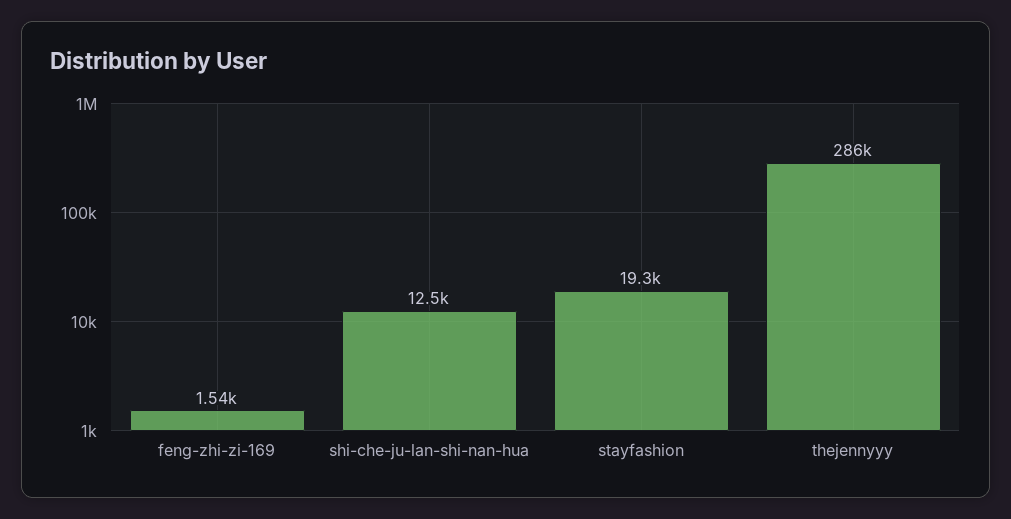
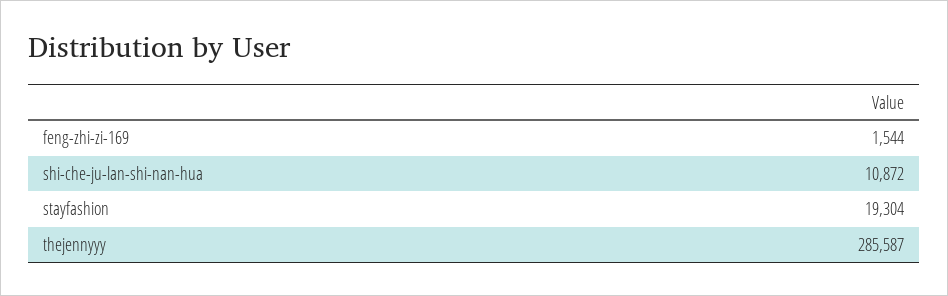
shi-che-ju-lan-shi-nan-hua: 12500 -> 10872

